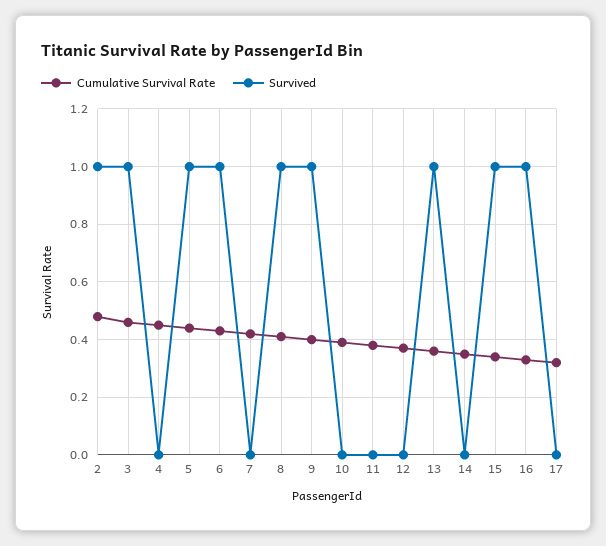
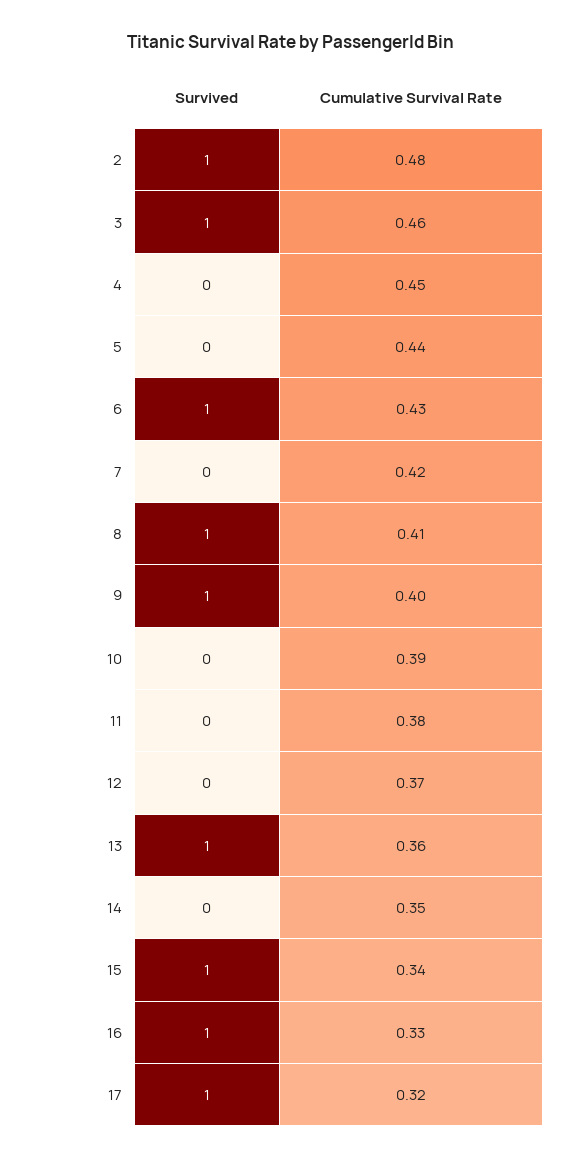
Survived, 5: 1 -> 0
Survived, 17: 0 -> 1

